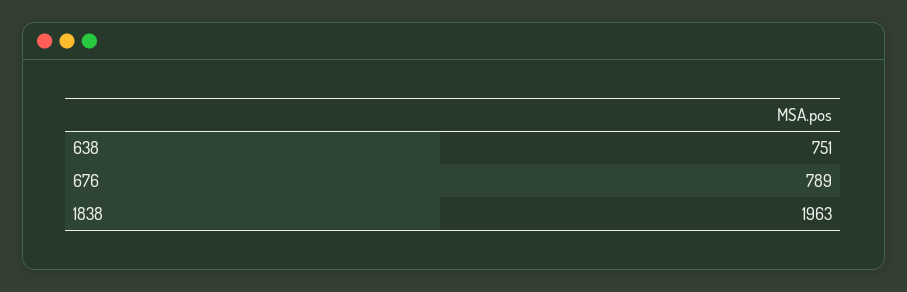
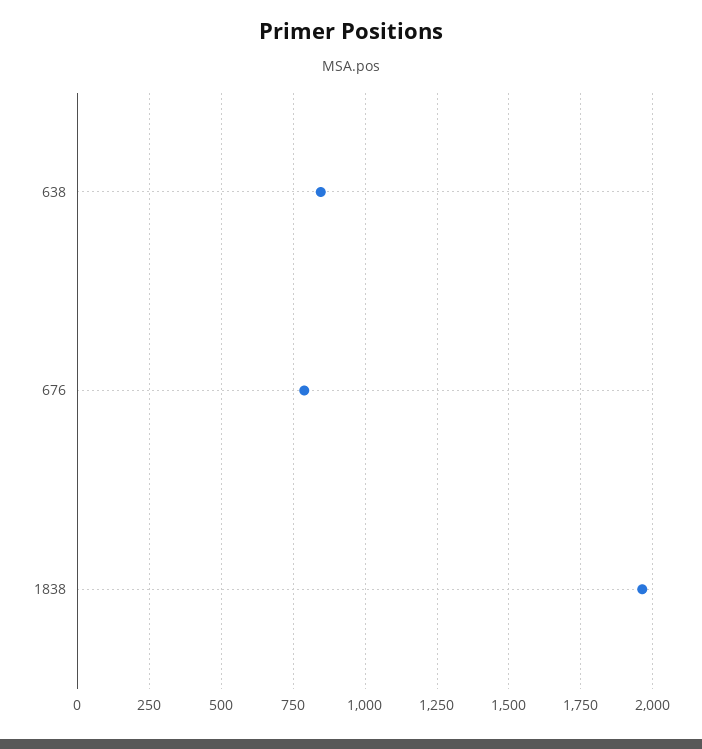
638: 751 -> 850

